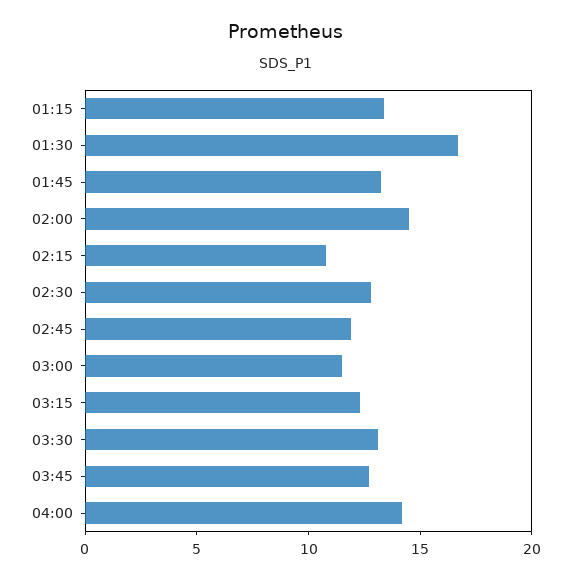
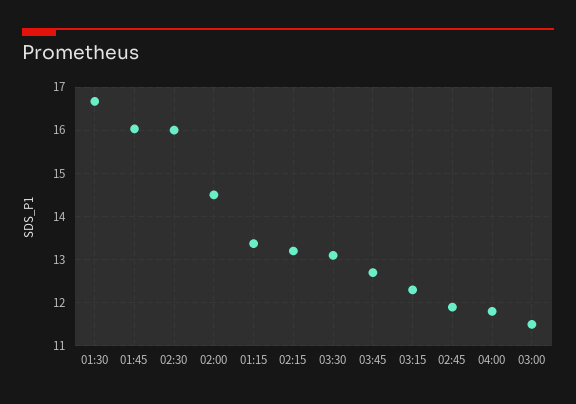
01:45: 13 -> 16
02:15: 11 -> 13.2
02:30: 13 -> 16
04:00: 14 -> 11.8

